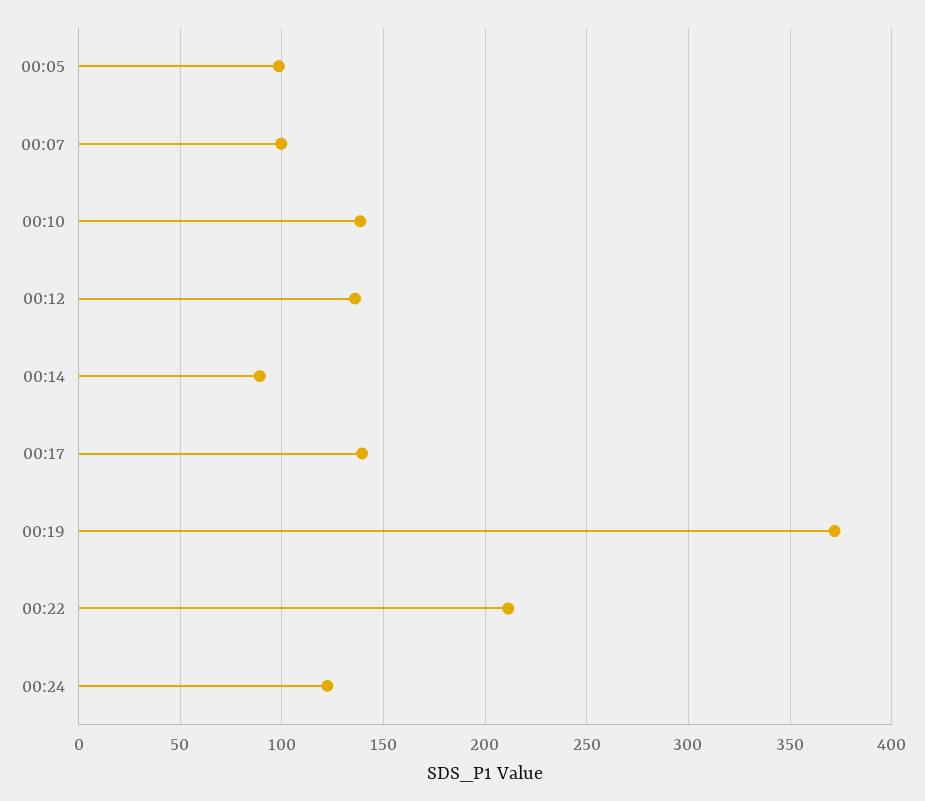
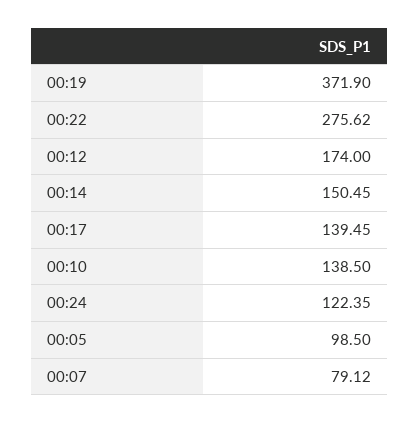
00:07: 100 -> 79.12
00:12: 135 -> 174
00:14: 90 -> 150.45
00:22: 210 -> 275.62

